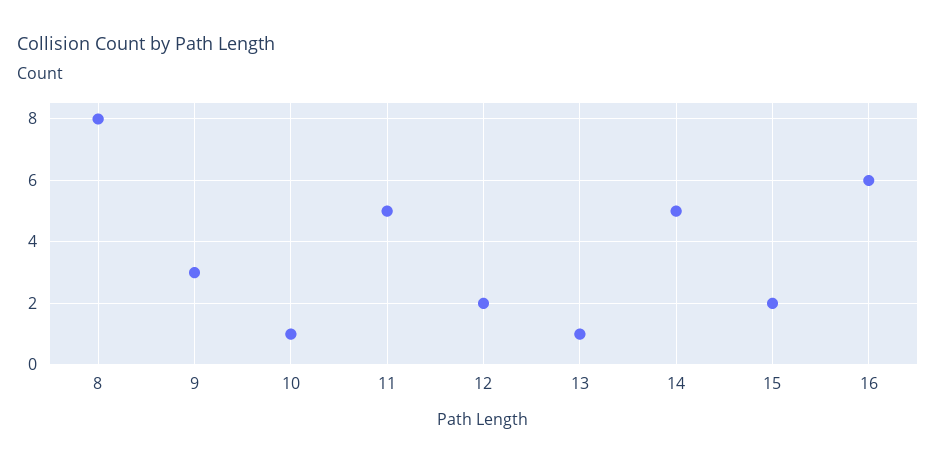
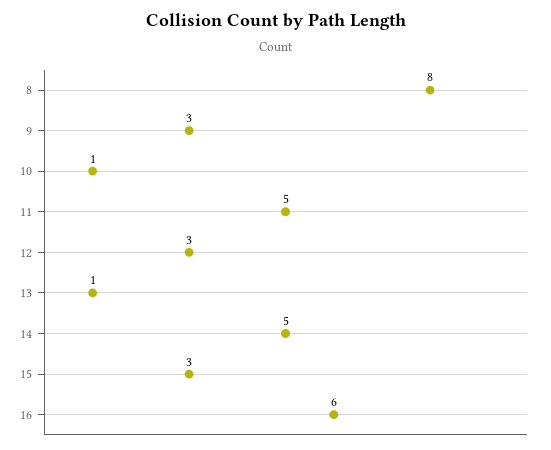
12: 2 -> 3
15: 2 -> 3

